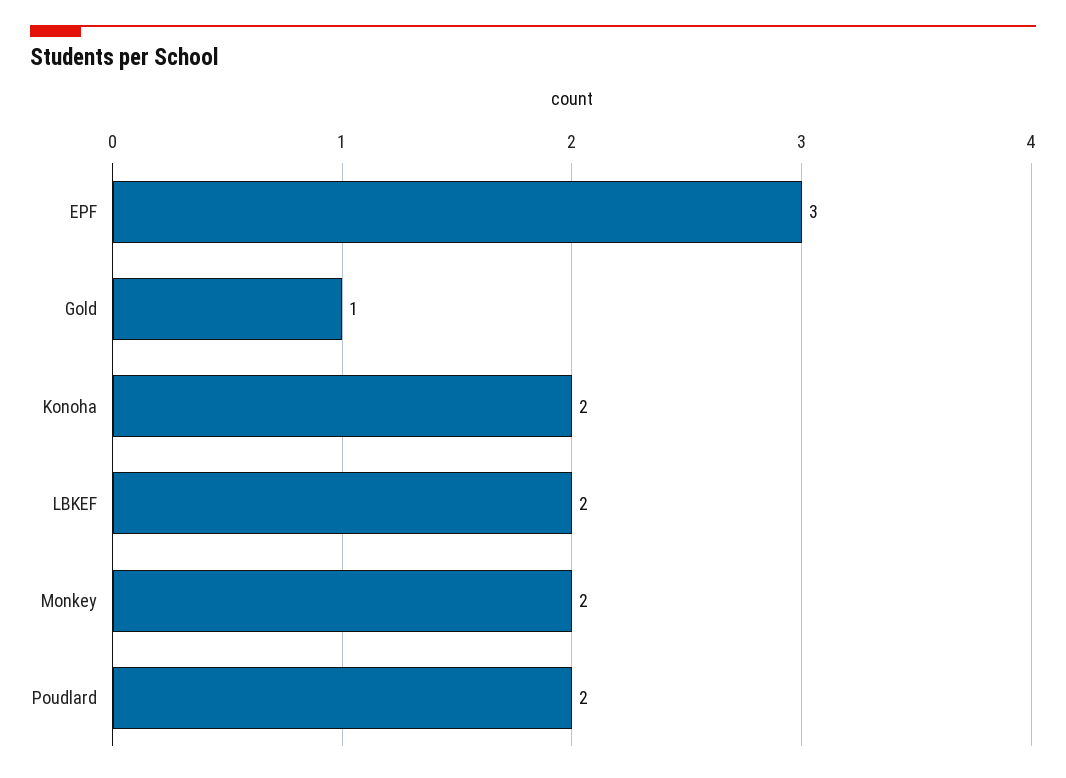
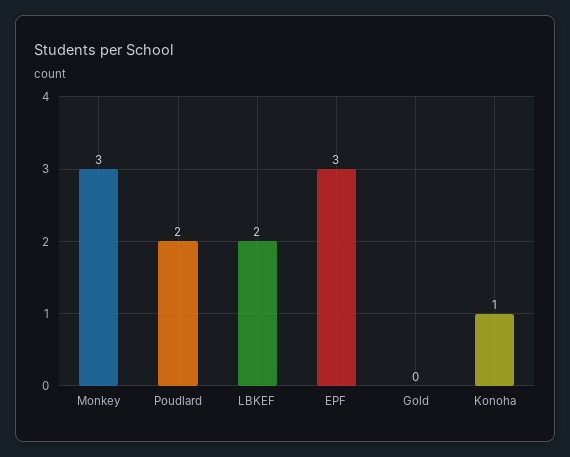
Gold: 1 -> 0
Konoha: 2 -> 1
Monkey: 2 -> 3

